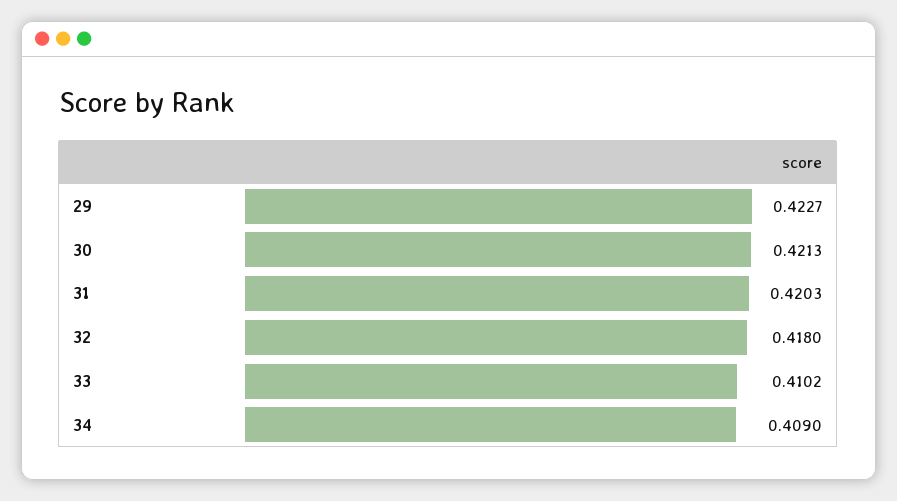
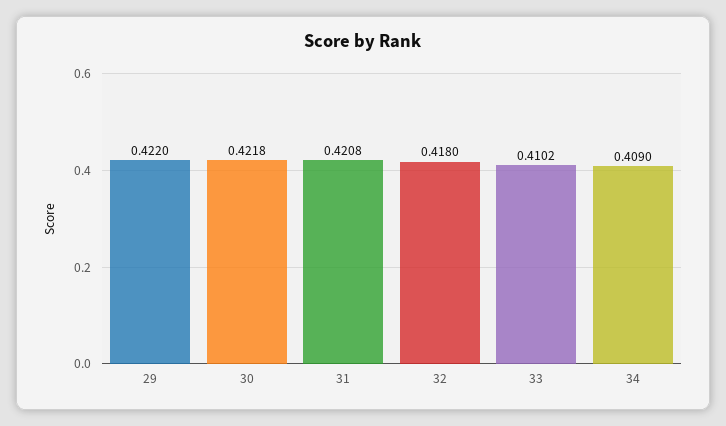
29: 0.4227 -> 0.422
30: 0.4213 -> 0.4218
31: 0.4203 -> 0.4208

